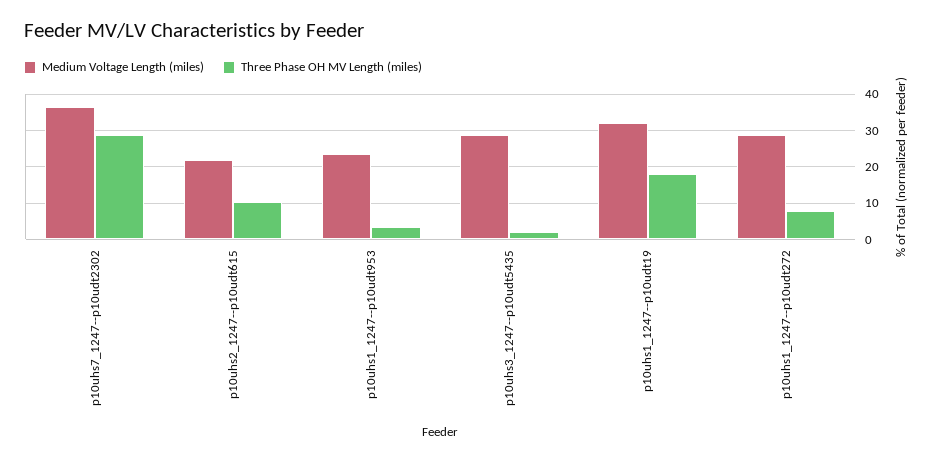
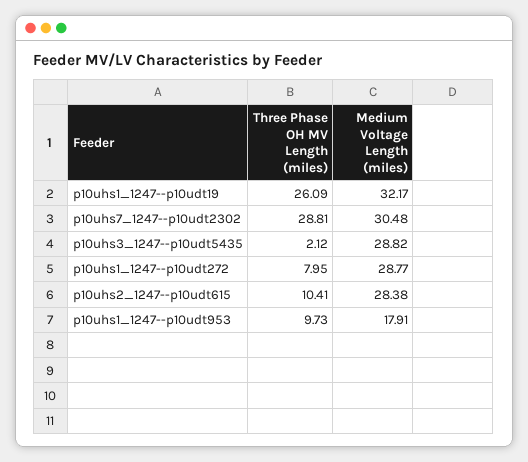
Medium Voltage Length (miles), p10uhs7_1247--p10udt2302: 36 -> 30.48
Medium Voltage Length (miles), p10uhs2_1247--p10udt615: 22 -> 28.38
Medium Voltage Length (miles), p10uhs1_1247--p10udt953: 24 -> 17.91
Three Phase OH MV Length (miles), p10uhs1_1247--p10udt953: 4 -> 9.73
Three Phase OH MV Length (miles), p10uhs1_1247--p10udt19: 18 -> 26.09

